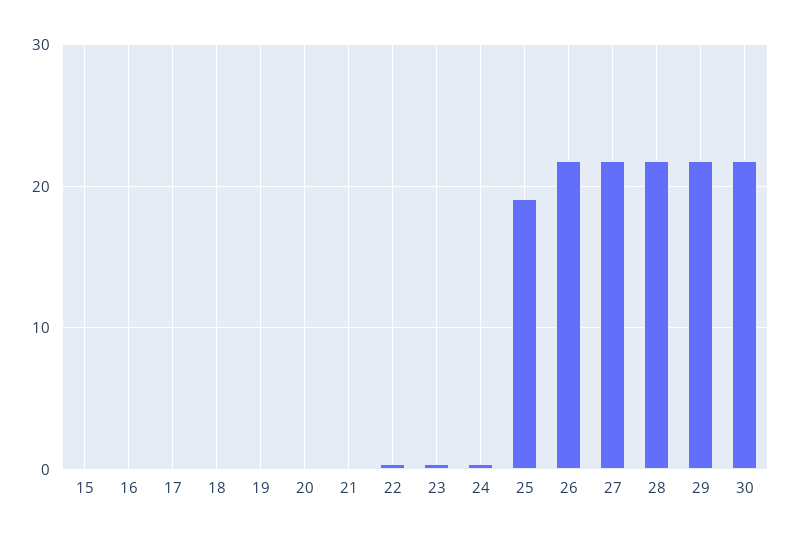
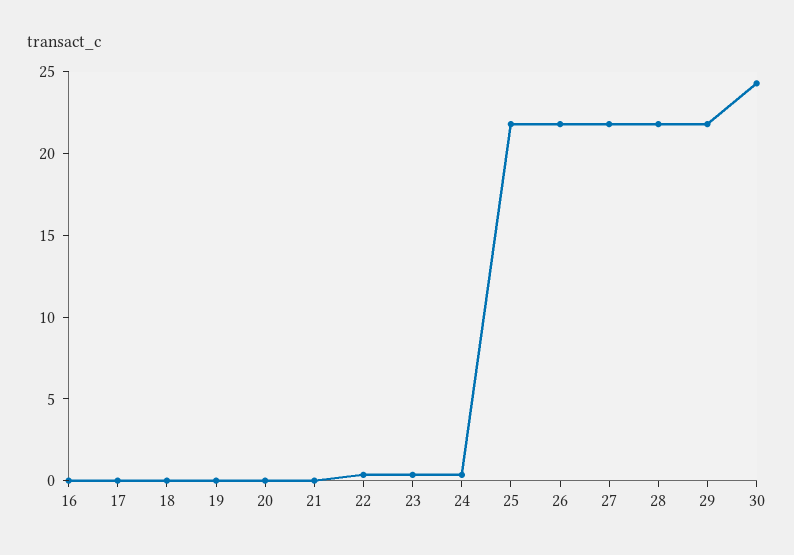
15: 0 -> none
25: 19 -> 22
30: 22 -> 24

